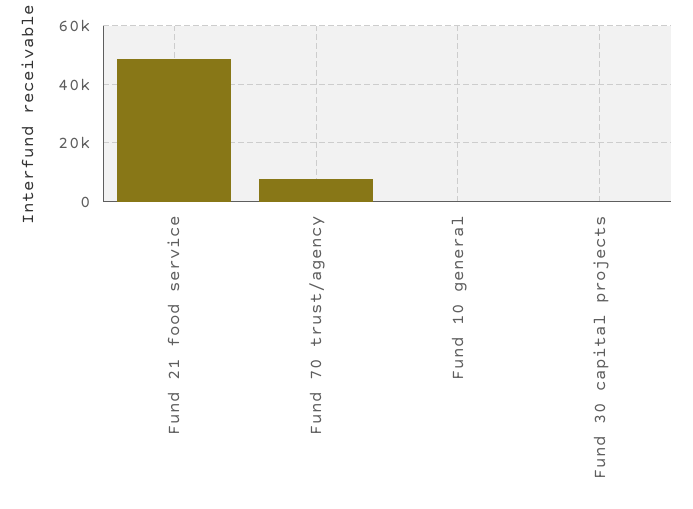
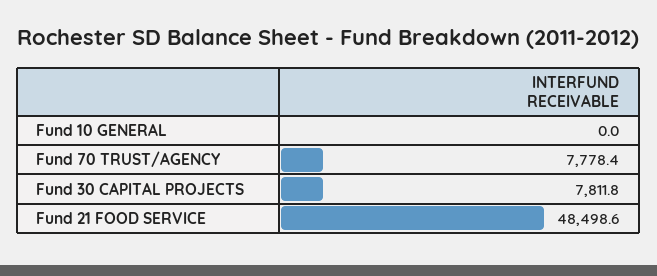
Fund 30 capital projects: 0 -> 7811.8

